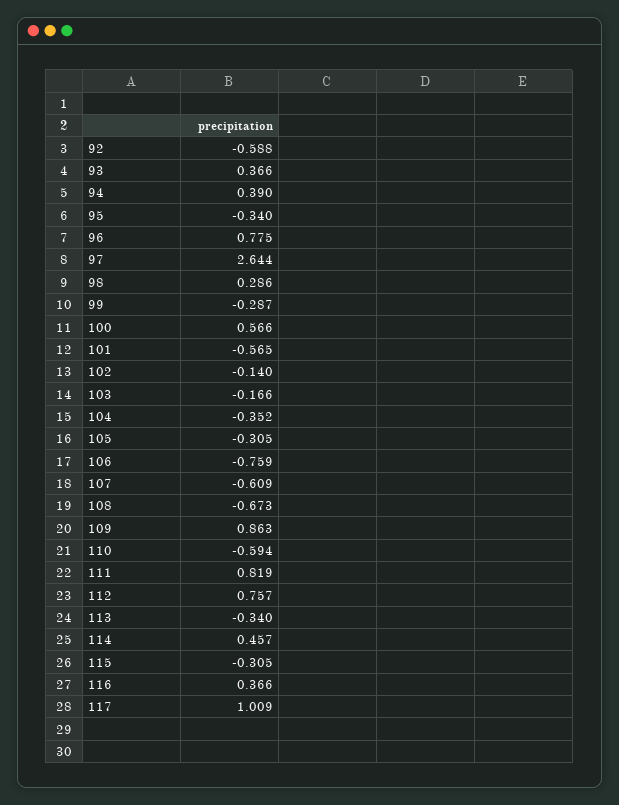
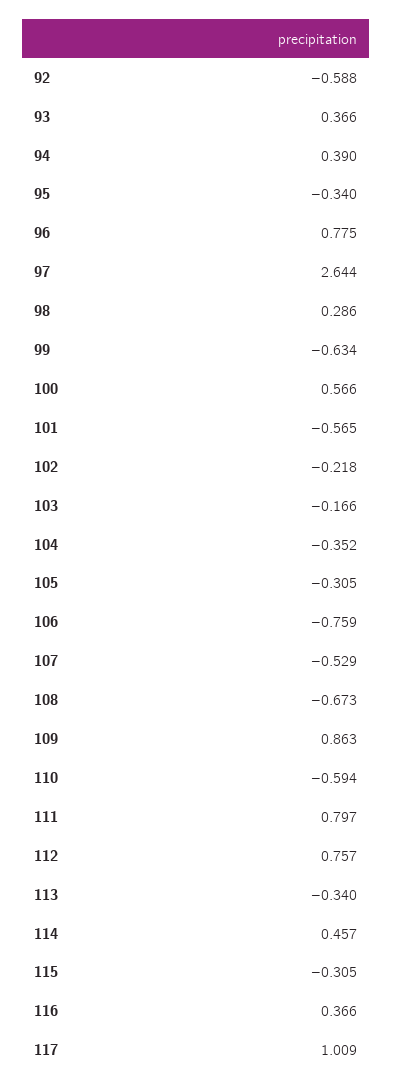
99: -0.287 -> -0.634
102: -0.14 -> -0.218
107: -0.609 -> -0.529
111: 0.819 -> 0.797

